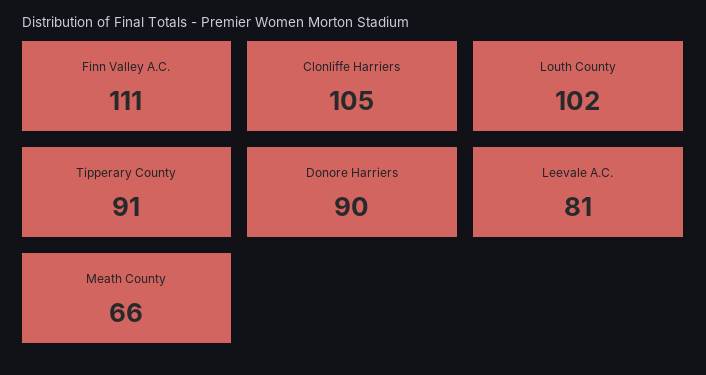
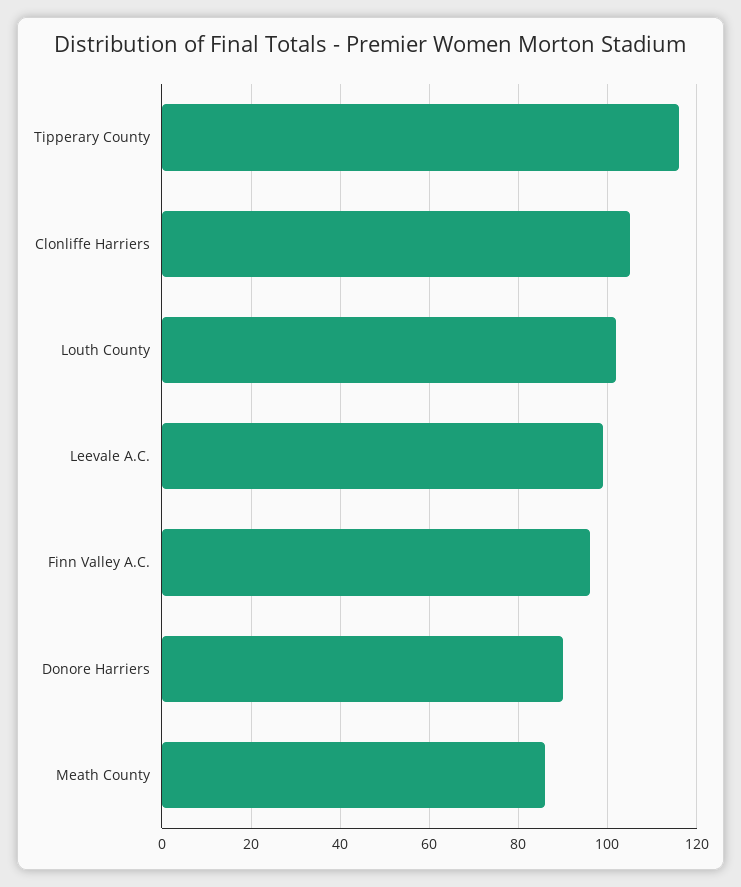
Finn Valley A.C.: 111 -> 95
Tipperary County: 91 -> 115
Leevale A.C.: 81 -> 100
Meath County: 66 -> 85

